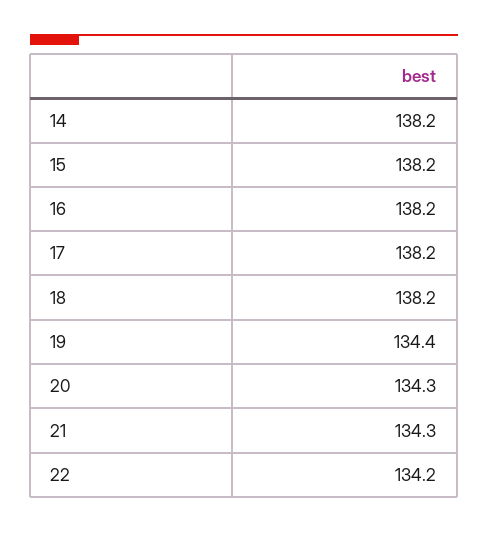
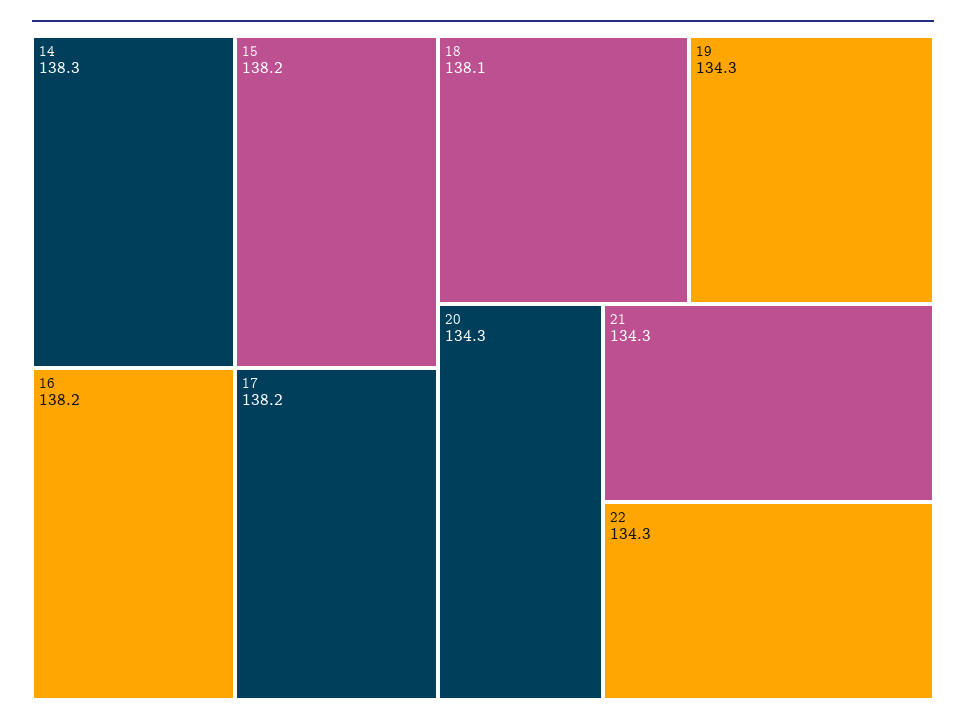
14: 138.2 -> 138.3
18: 138.2 -> 138.1
19: 134.4 -> 134.3
22: 134.2 -> 134.3

